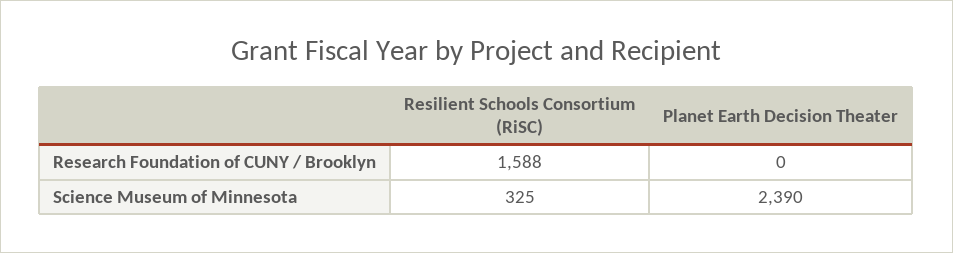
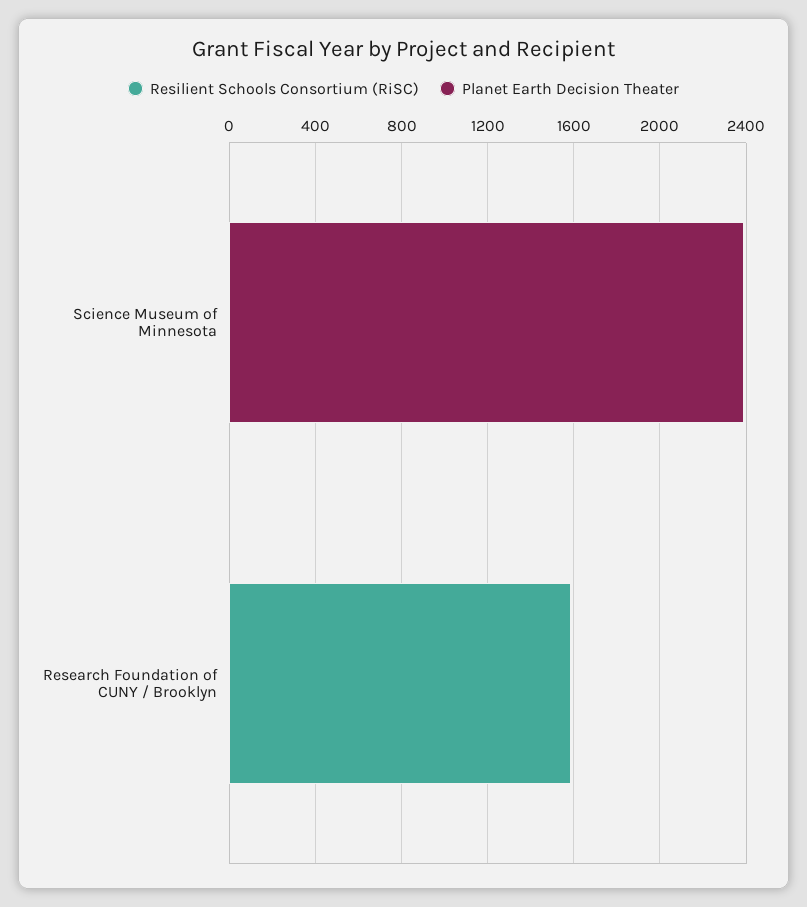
Resilient Schools Consortium (RiSC), Science Museum of Minnesota: 325 -> 0

